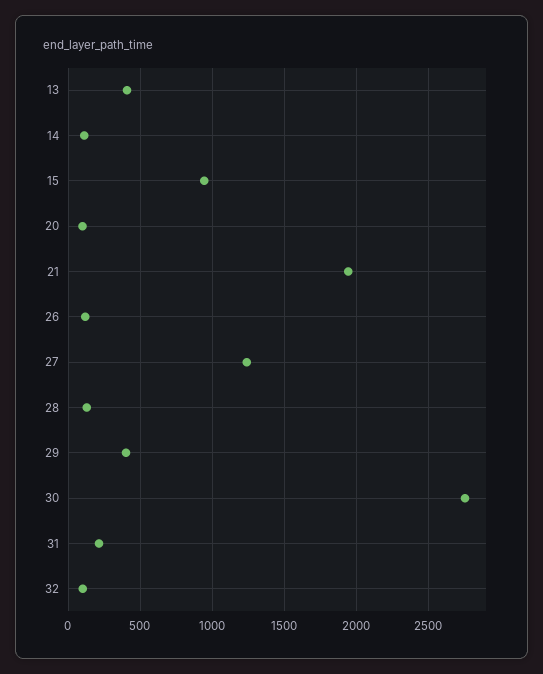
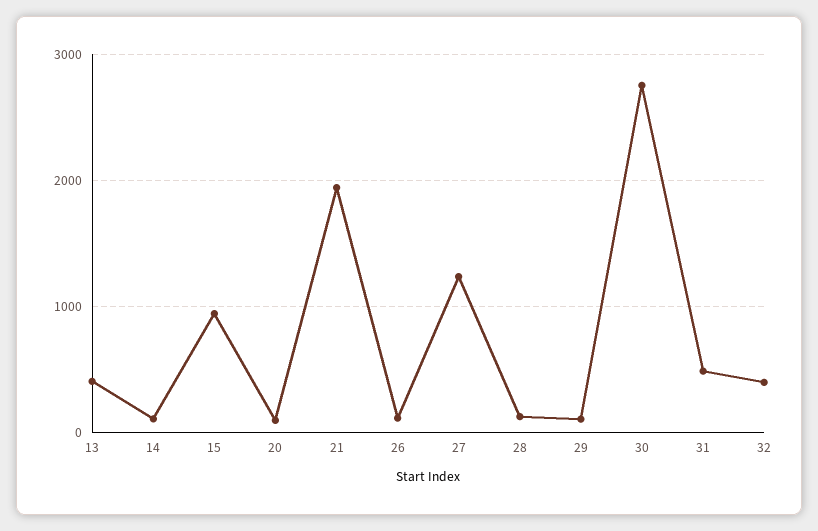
29: 400 -> 100
31: 200 -> 500
32: 100 -> 400

